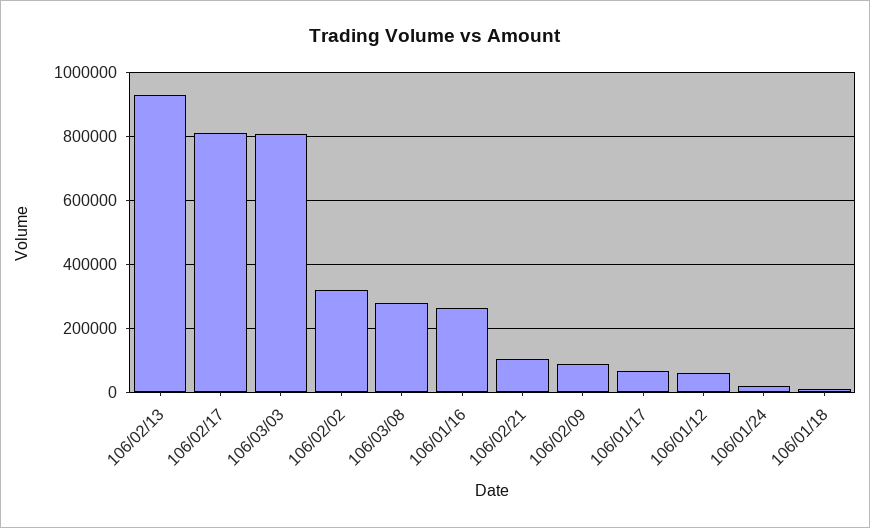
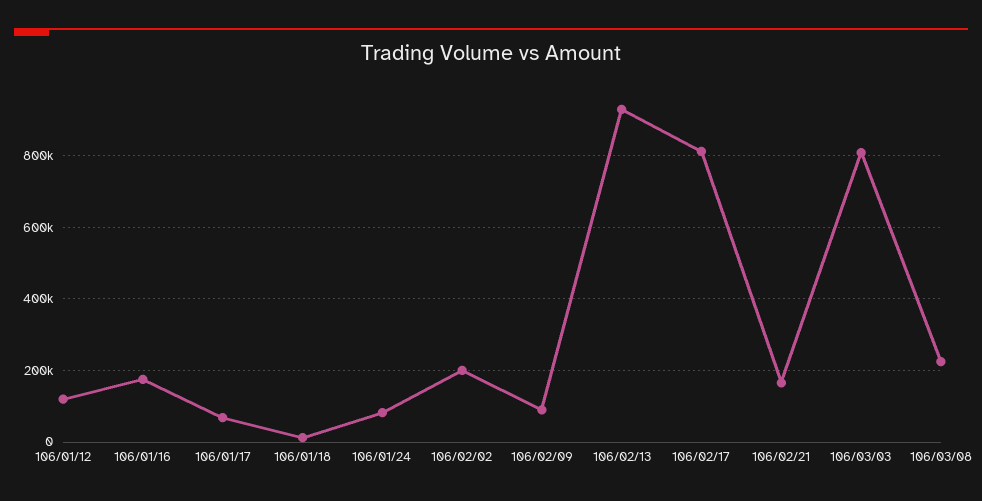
106/02/02: 320000 -> 200000
106/03/08: 280000 -> 220000
106/01/16: 260000 -> 180000
106/02/21: 100000 -> 160000
106/01/12: 60000 -> 120000
106/01/24: 20000 -> 80000

